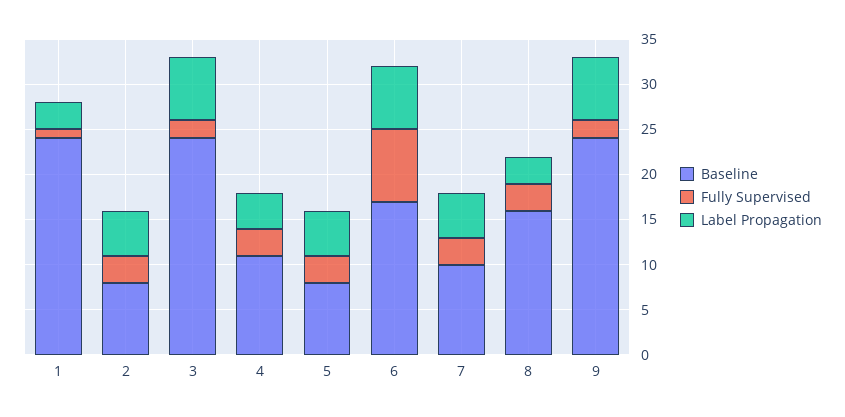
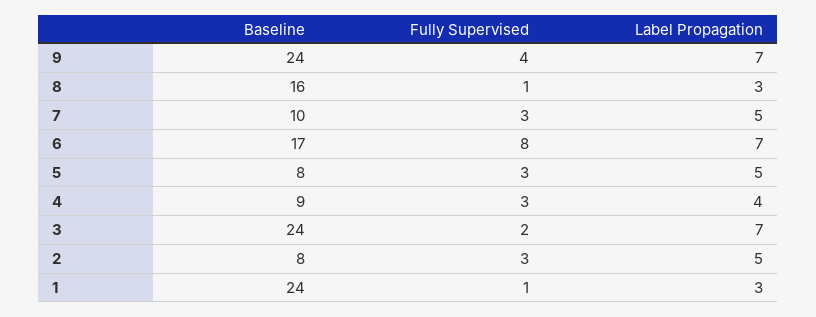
Baseline, 4: 11 -> 9
Fully Supervised, 8: 3 -> 1
Fully Supervised, 9: 2 -> 4

